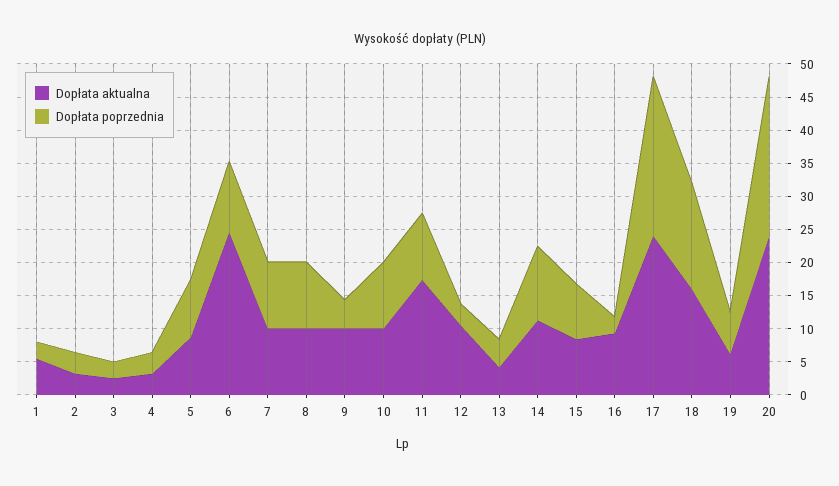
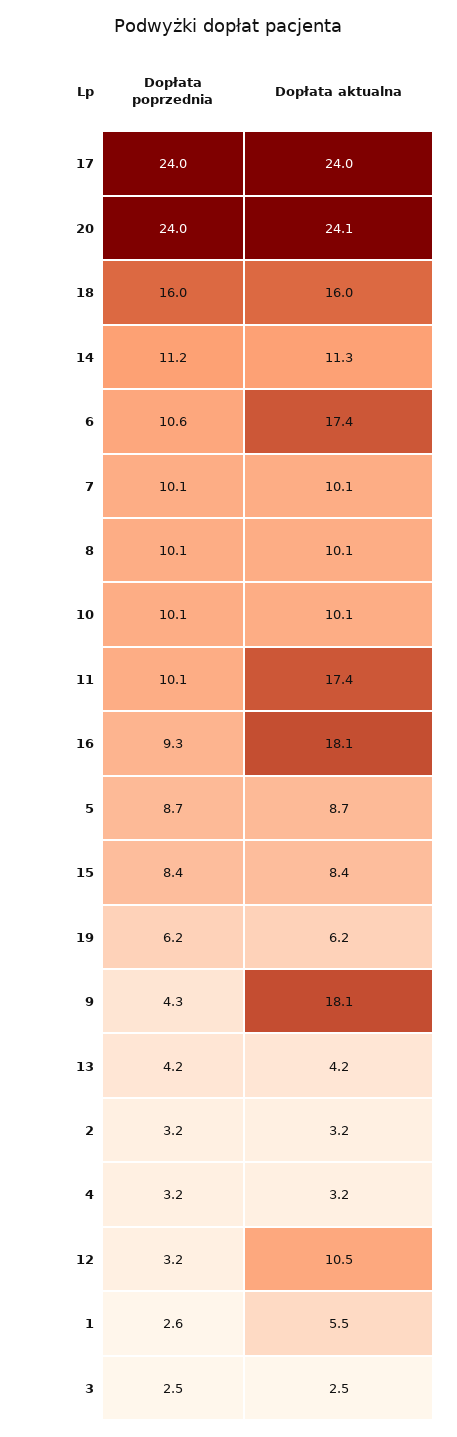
Dopłata aktualna, 6: 25 -> 17.4
Dopłata aktualna, 9: 10 -> 18.1
Dopłata aktualna, 16: 10 -> 18.1
Dopłata poprzednia, 16: 2.5 -> 9.3

